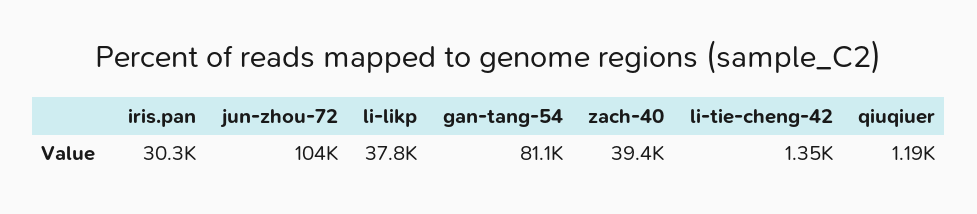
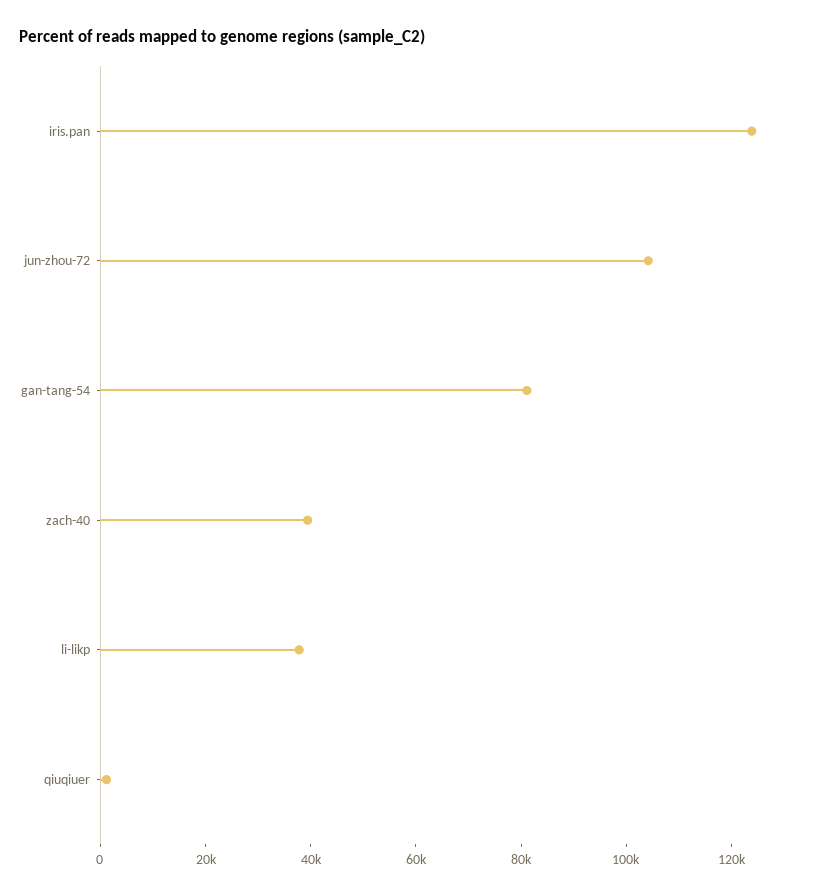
iris.pan: 30300 -> 125000
li-tie-cheng-42: 1350 -> none

